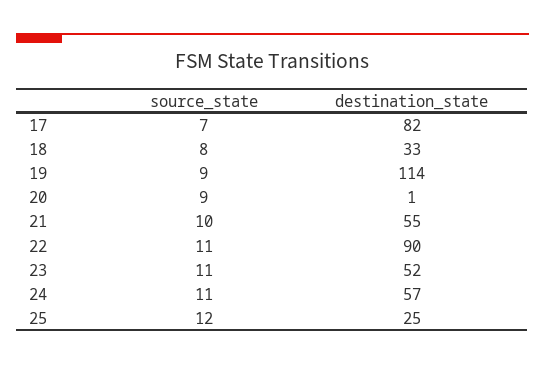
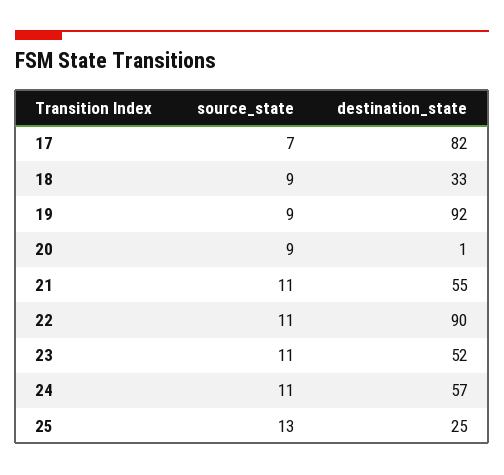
source_state, 18: 8 -> 9
destination_state, 19: 114 -> 92
source_state, 21: 10 -> 11
source_state, 25: 12 -> 13

